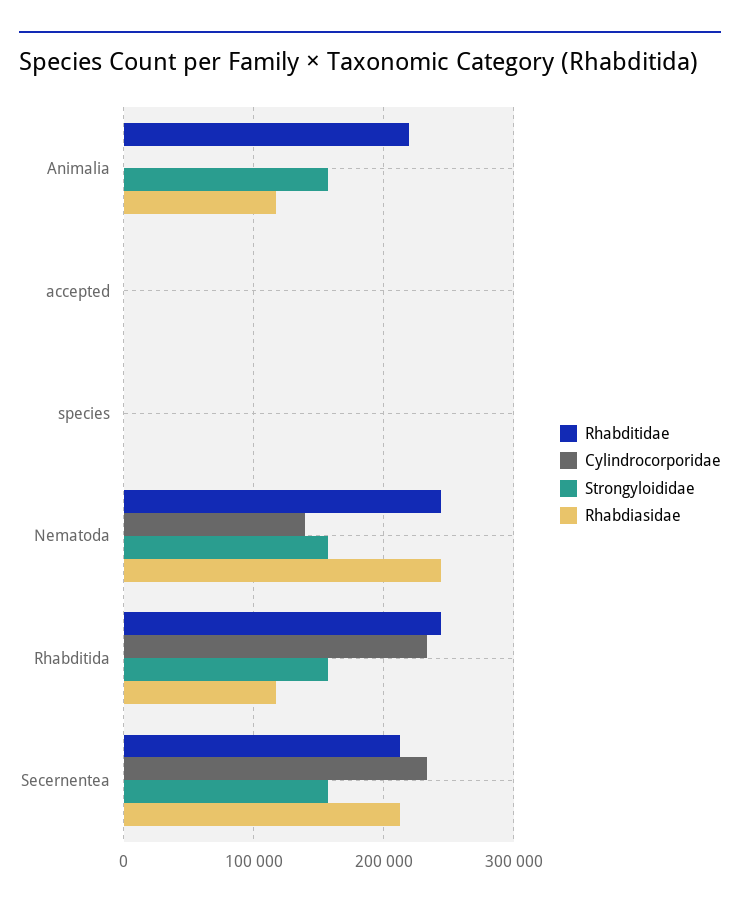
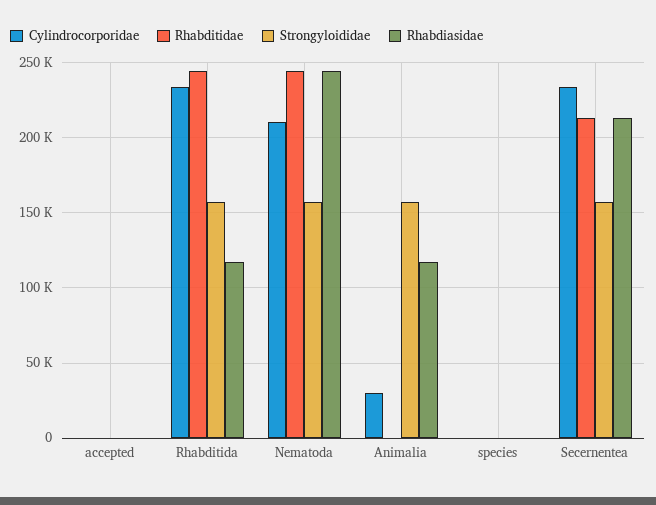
Rhabditidae, Animalia: 220000 -> 0
Cylindrocorporidae, Animalia: 0 -> 30000
Cylindrocorporidae, Nematoda: 140000 -> 210000

